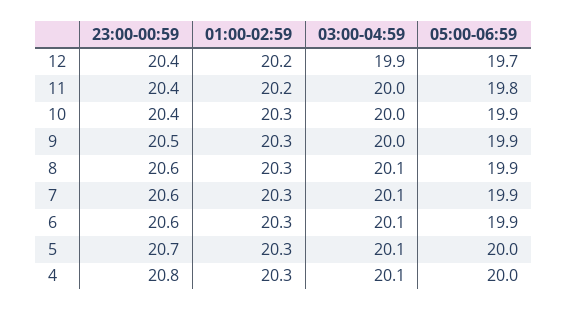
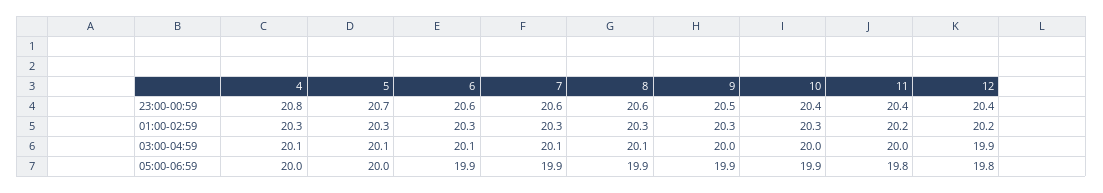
05:00-06:59, 12: 19.7 -> 19.8

